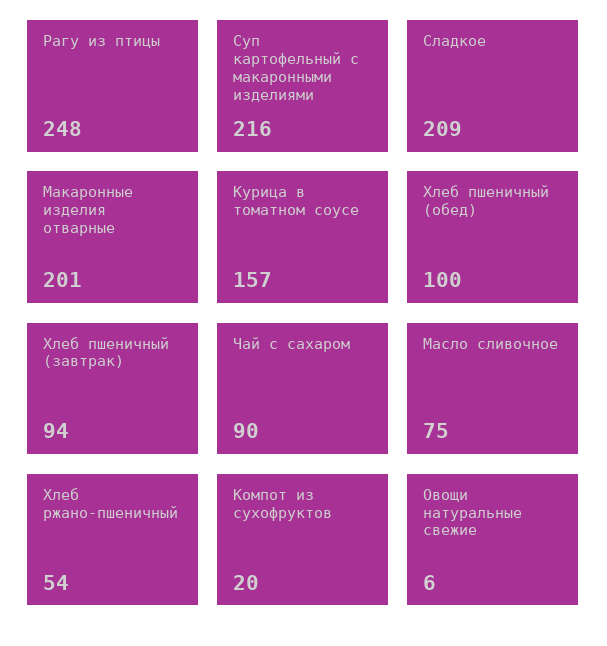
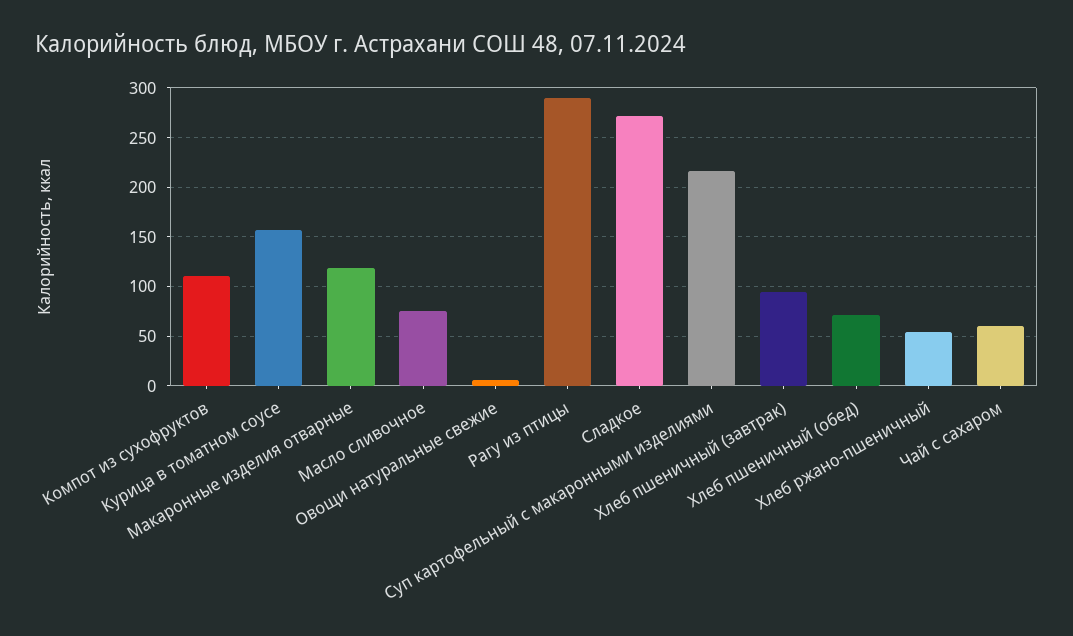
Рагу из птицы: 248 -> 290
Сладкое: 209 -> 270
Макаронные изделия отварные: 201 -> 120
Хлеб пшеничный (обед): 100 -> 70
Чай с сахаром: 90 -> 60
Компот из сухофруктов: 20 -> 110

